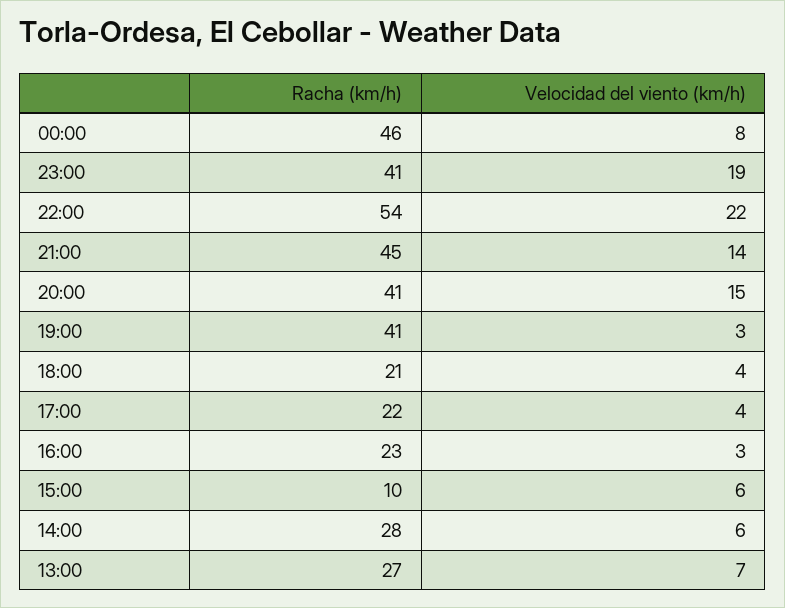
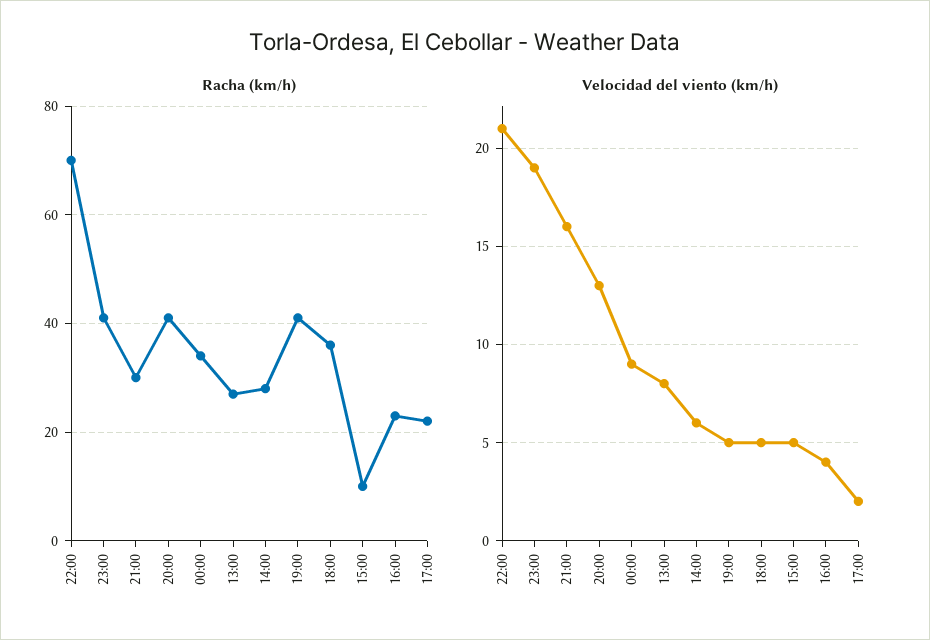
Racha (km/h), 00:00: 46 -> 35
Velocidad del viento (km/h), 00:00: 8 -> 9
Racha (km/h), 22:00: 54 -> 70
Velocidad del viento (km/h), 22:00: 22 -> 21
Racha (km/h), 21:00: 45 -> 30
Velocidad del viento (km/h), 21:00: 14 -> 16
Velocidad del viento (km/h), 20:00: 15 -> 13
Velocidad del viento (km/h), 19:00: 3 -> 5
Racha (km/h), 18:00: 21 -> 35
Velocidad del viento (km/h), 18:00: 4 -> 5
Velocidad del viento (km/h), 17:00: 4 -> 2
Velocidad del viento (km/h), 16:00: 3 -> 4
Velocidad del viento (km/h), 15:00: 6 -> 5
Velocidad del viento (km/h), 13:00: 7 -> 8

